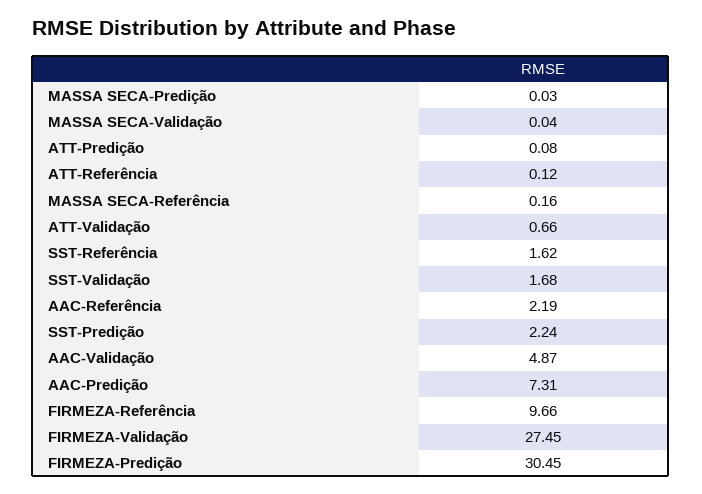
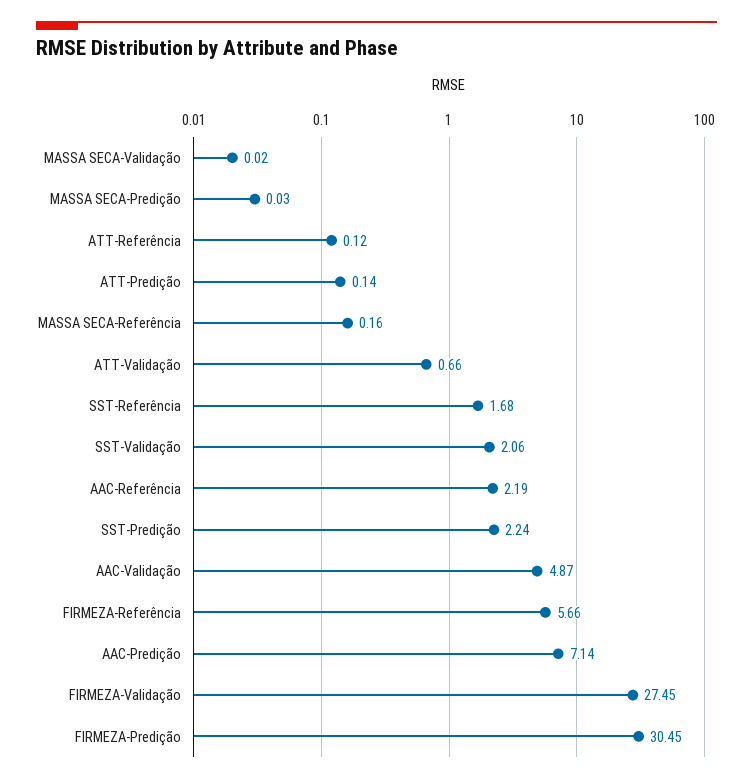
MASSA SECA-Validação: 0.04 -> 0.02
ATT-Predição: 0.08 -> 0.14
SST-Referência: 1.62 -> 1.68
SST-Validação: 1.68 -> 2.06
AAC-Predição: 7.31 -> 7.14
FIRMEZA-Referência: 9.66 -> 5.66

